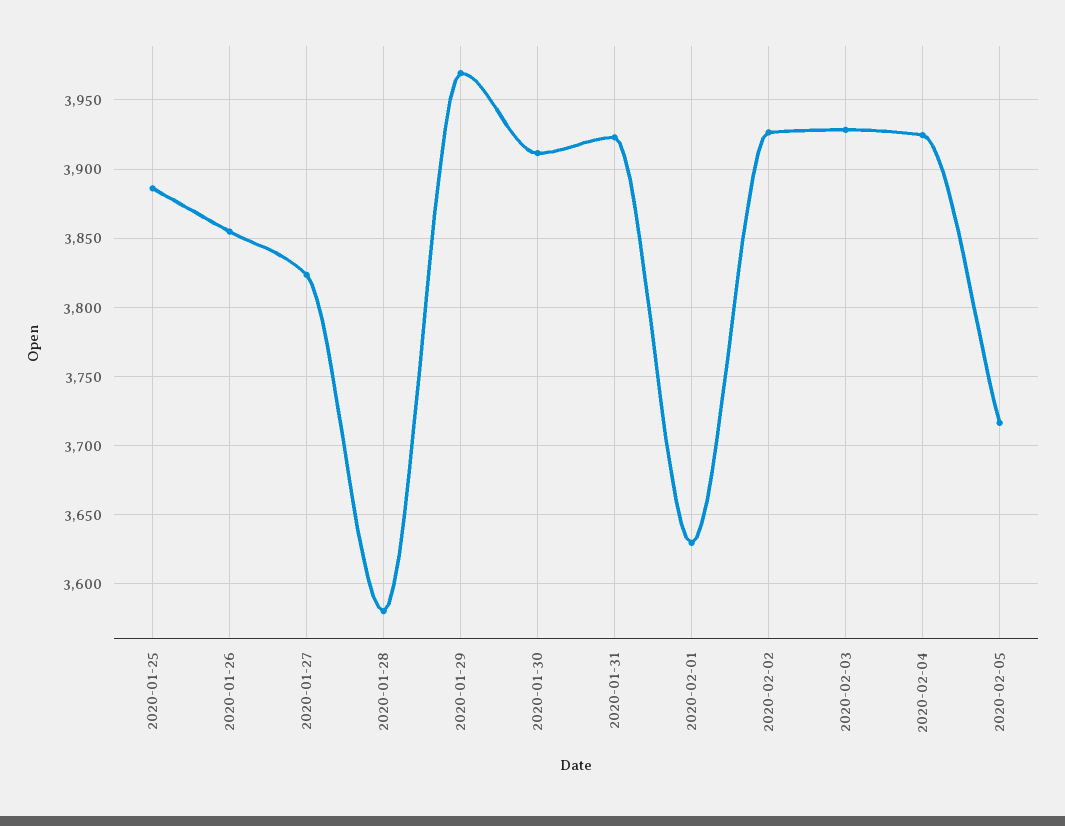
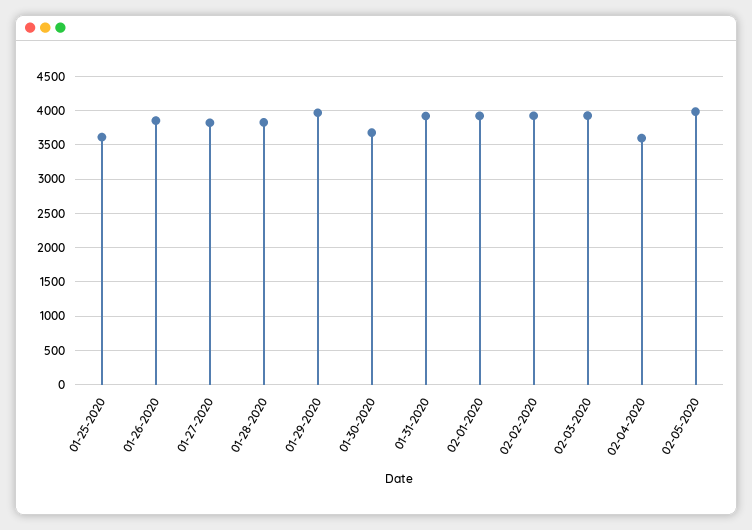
2020-01-25: 3885 -> 3600
2020-01-28: 3580 -> 3800
2020-01-30: 3910 -> 3700
2020-02-01: 3630 -> 3900
2020-02-04: 3925 -> 3600
2020-02-05: 3715 -> 4000

